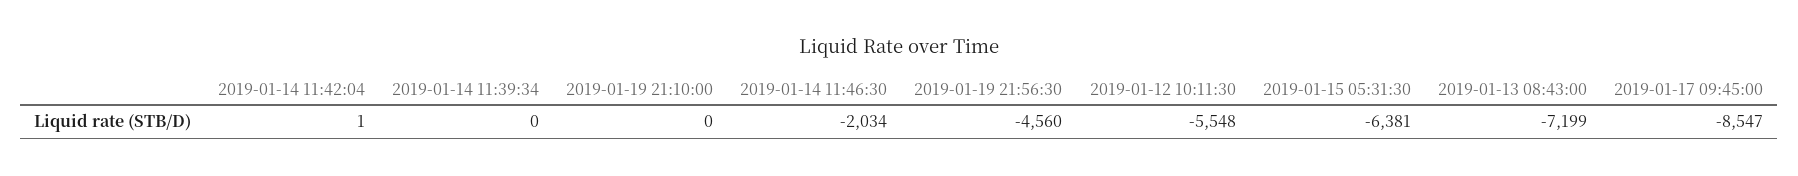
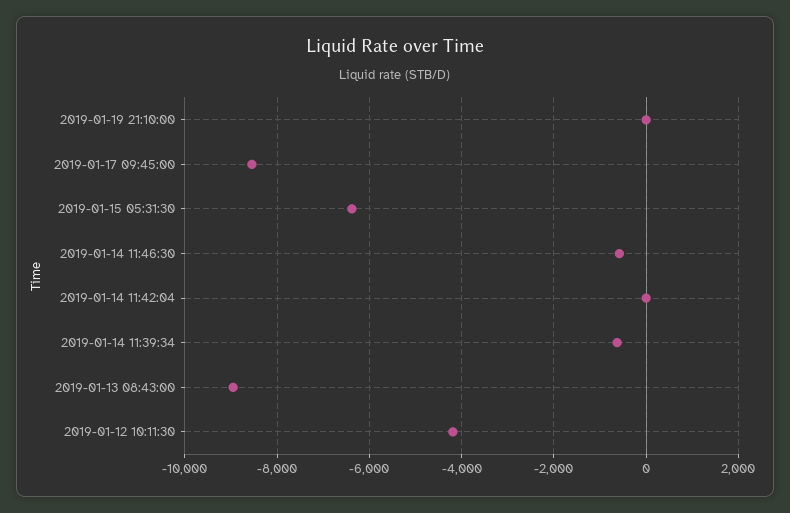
2019-01-14 11:39:34: 0 -> -600
2019-01-14 11:46:30: -2034 -> -600
2019-01-19 21:56:30: -4560 -> none
2019-01-12 10:11:30: -5548 -> -4200
2019-01-13 08:43:00: -7199 -> -9000

